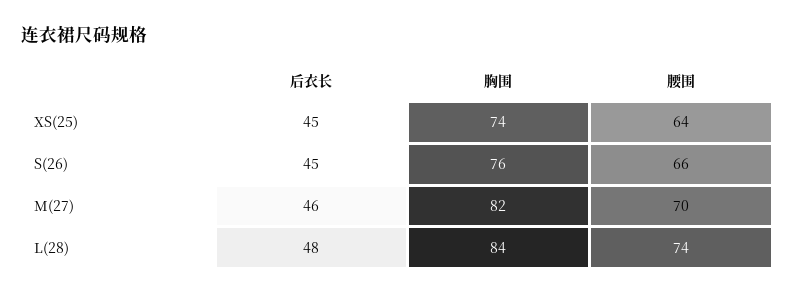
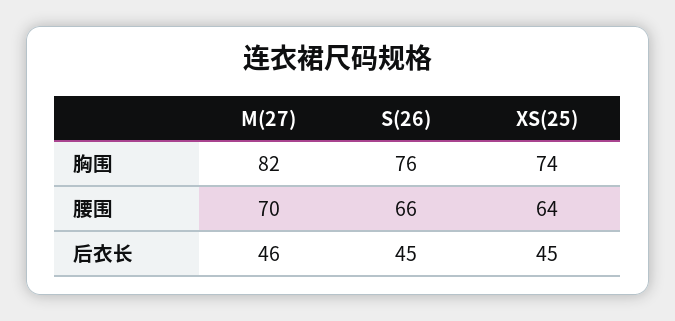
后衣长, L(28): 48 -> none
胸围, L(28): 84 -> none
腰围, L(28): 74 -> none

